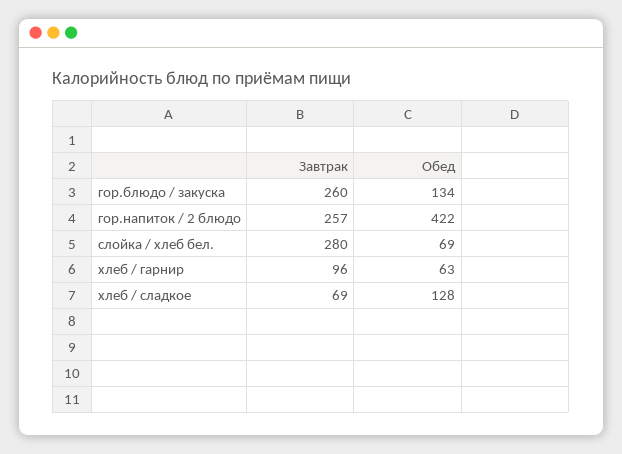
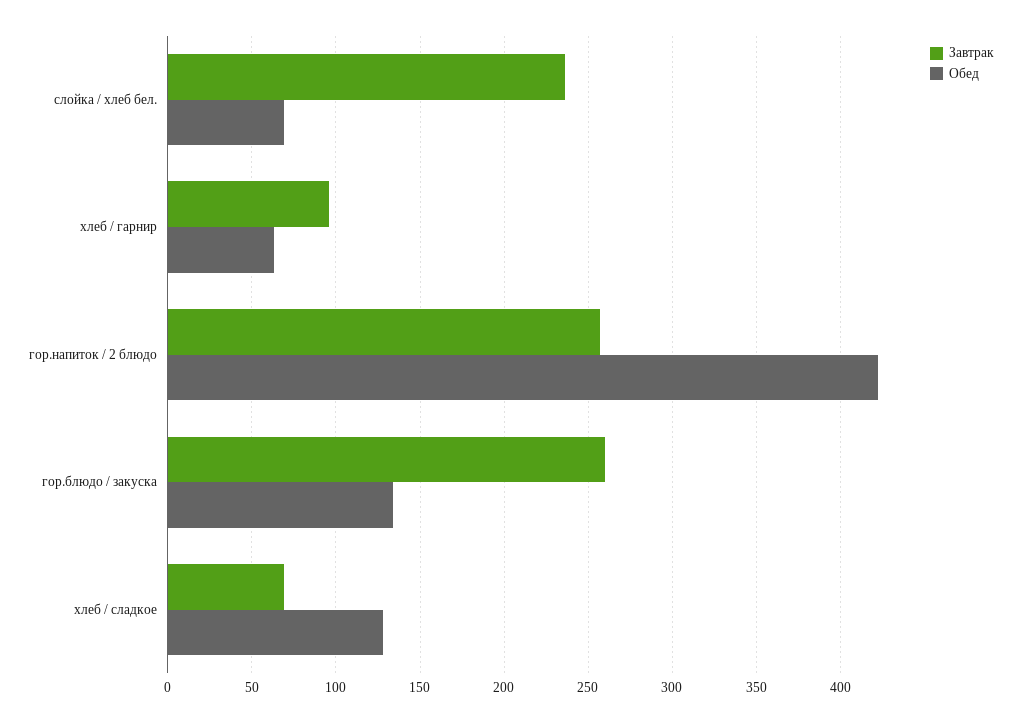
Завтрак, слойка / хлеб бел.: 280 -> 235

